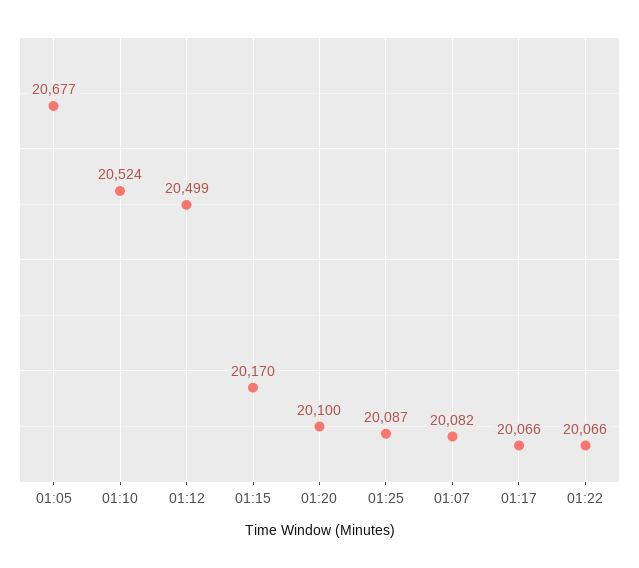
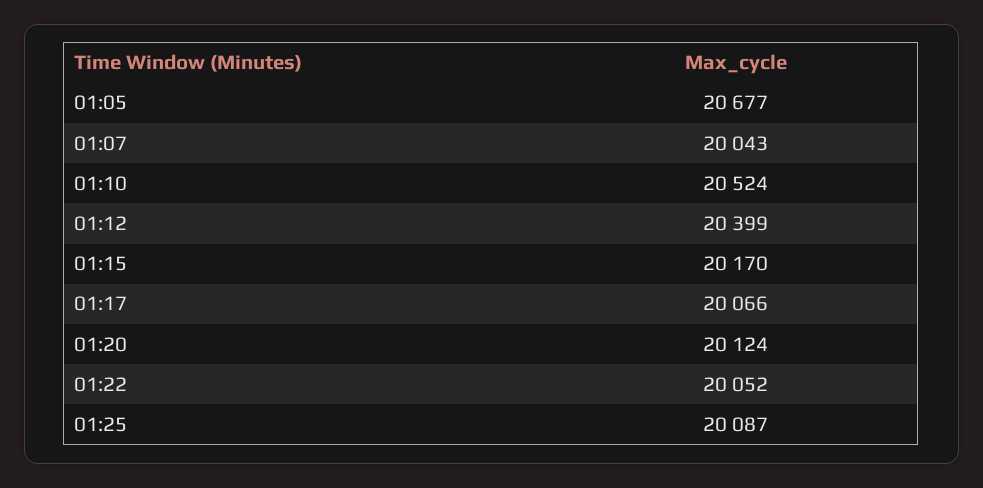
01:12: 20499 -> 20399
01:20: 20100 -> 20124
01:07: 20082 -> 20043
01:22: 20066 -> 20052

